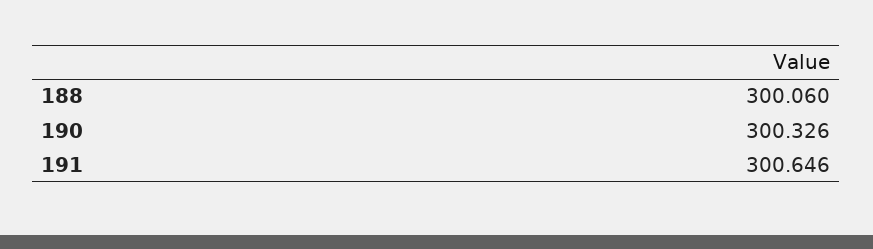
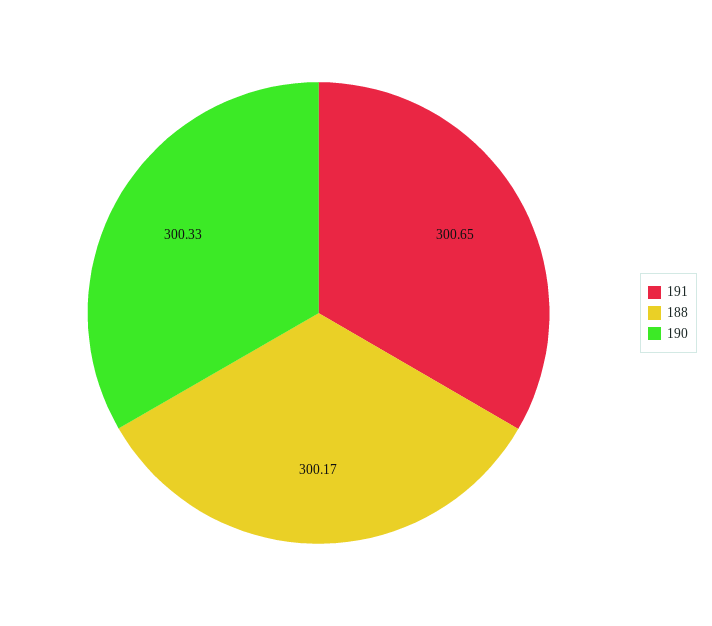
188: 300.06 -> 300.17

